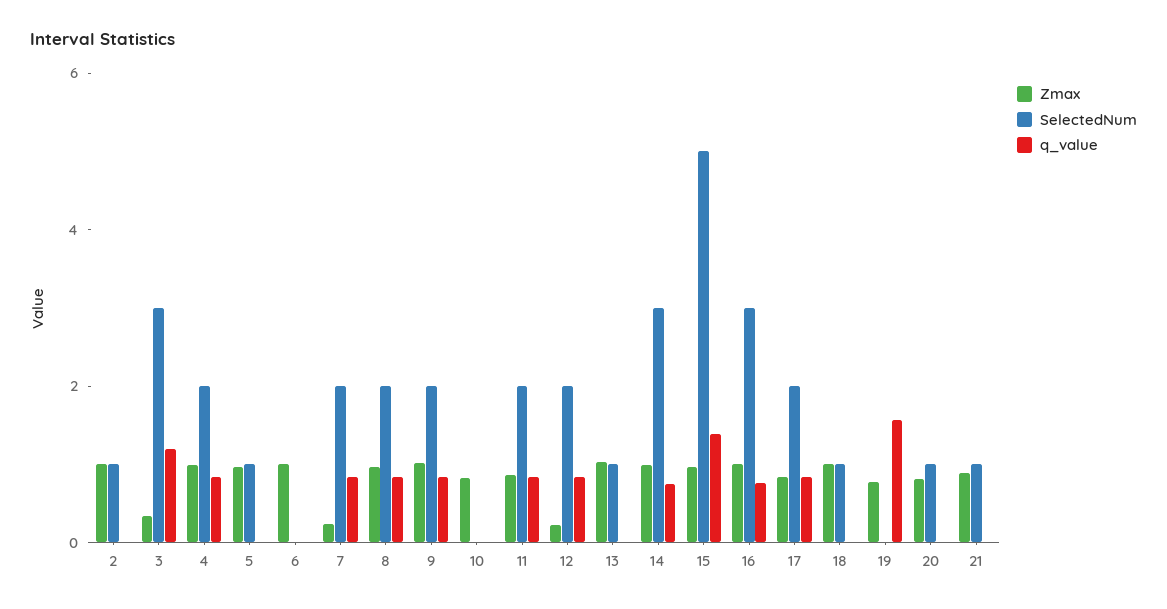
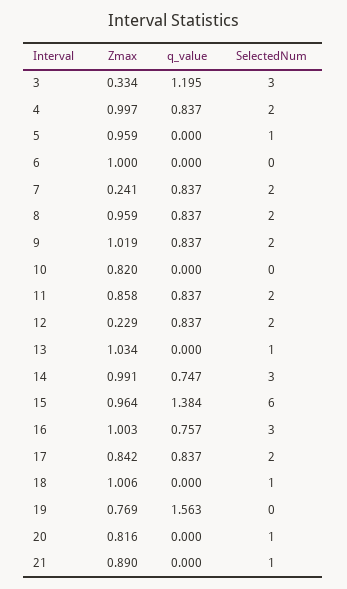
Zmax, 2: 1 -> none
SelectedNum, 2: 1 -> none
q_value, 2: 0 -> none
SelectedNum, 15: 5 -> 6

